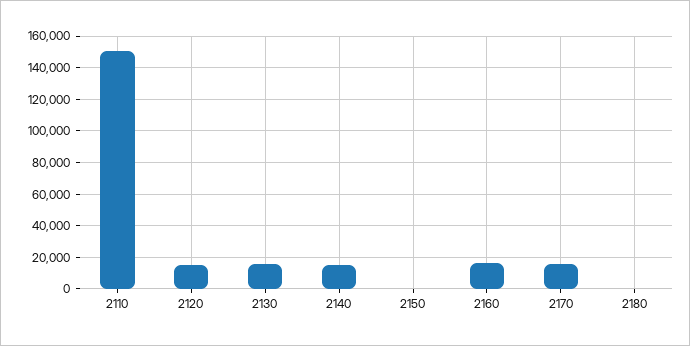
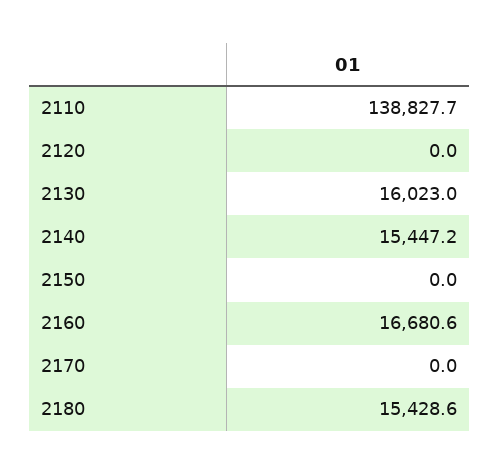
2110: 150000 -> 138827.7
2120: 15000 -> 0
2170: 15000 -> 0
2180: 0 -> 15428.6

